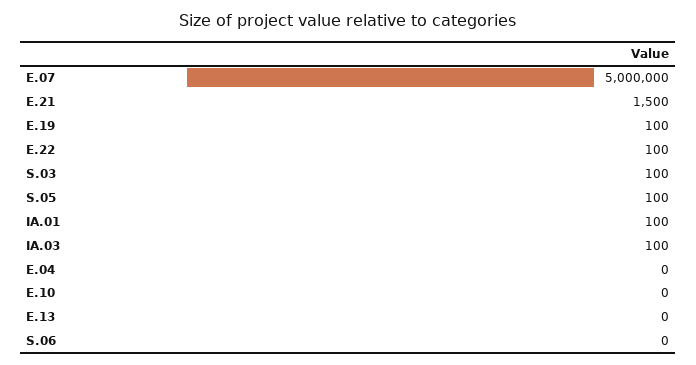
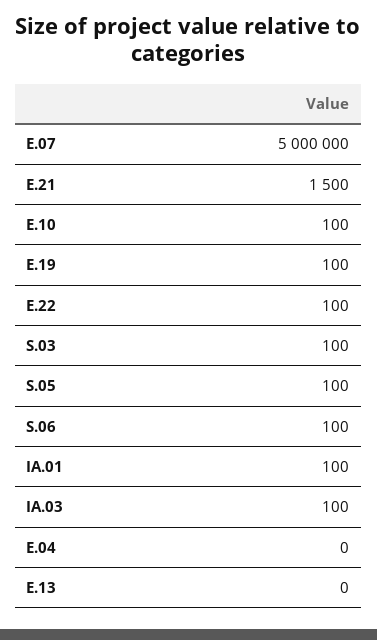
E.10: 0 -> 100
S.06: 0 -> 100

